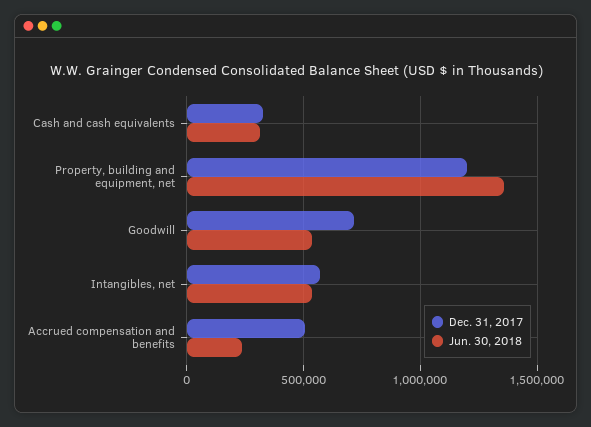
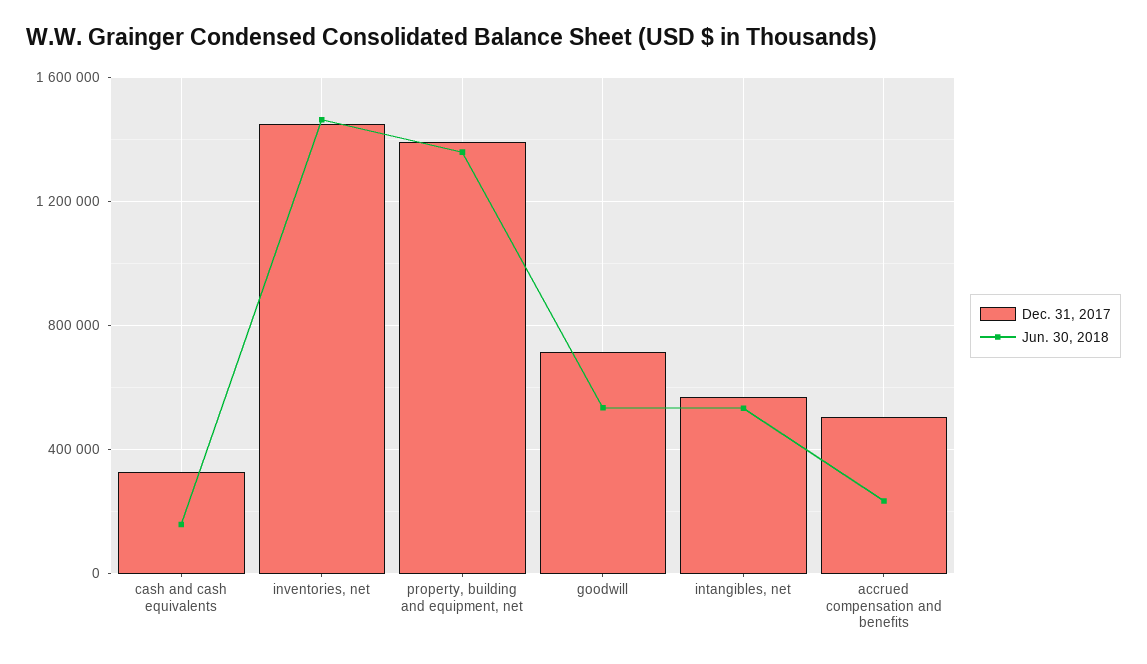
Jun. 30, 2018, Cash and cash equivalents: 300000 -> 150000
Dec. 31, 2017, Property, building and equipment, net: 1200000 -> 1400000
Dec. 31, 2017, inventories, net: none -> 1450000
Jun. 30, 2018, inventories, net: none -> 1450000

